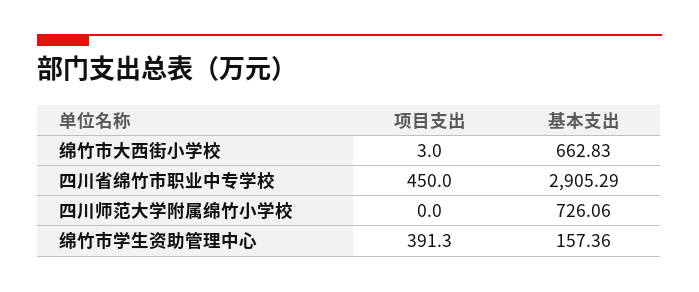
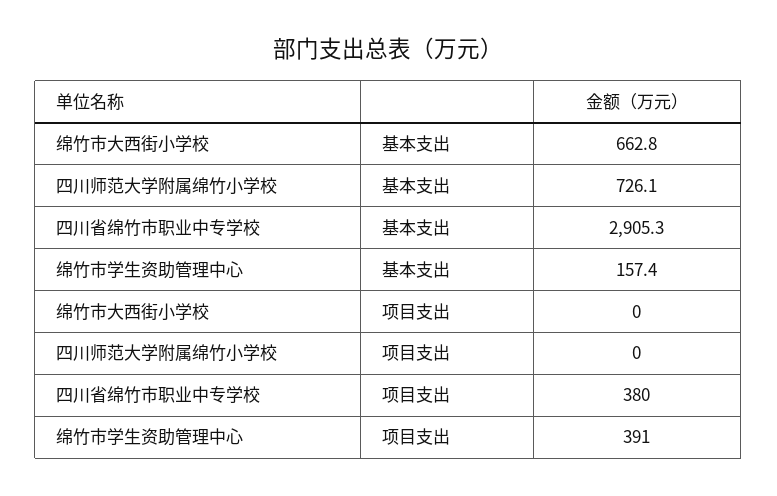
项目支出, 绵竹市大西街小学校: 3 -> 0
项目支出, 四川省绵竹市职业中专学校: 450 -> 380

